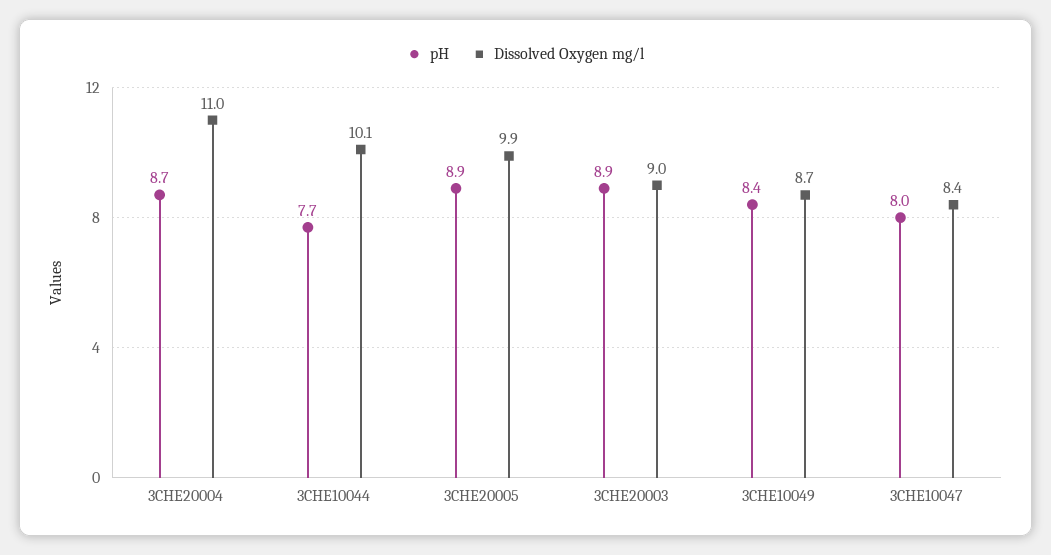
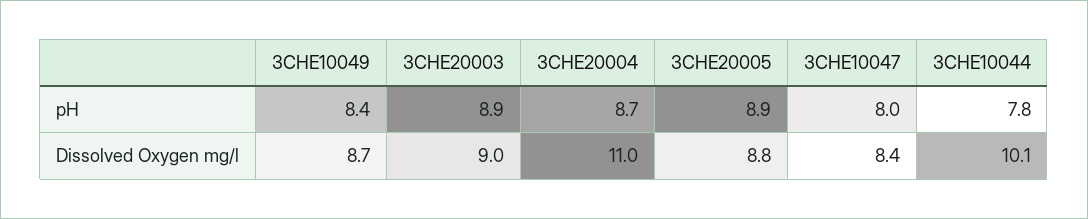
pH, 3CHE10044: 7.7 -> 7.8
Dissolved Oxygen mg/l, 3CHE20005: 9.9 -> 8.8

